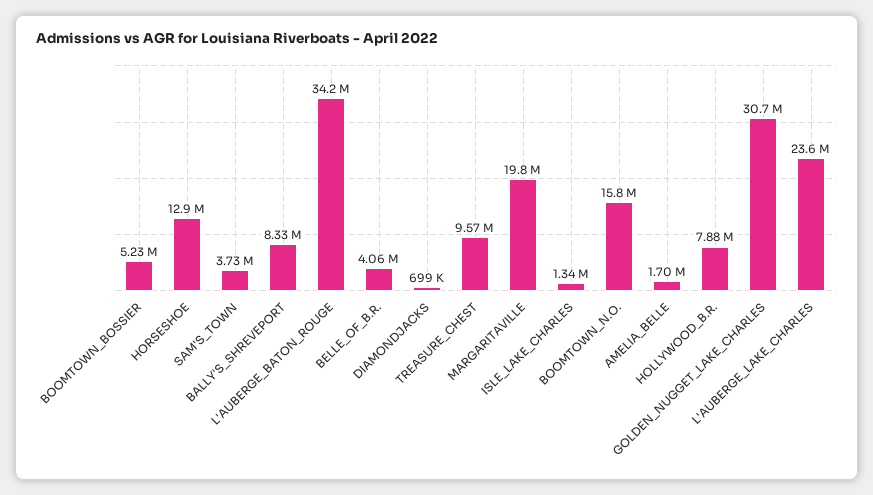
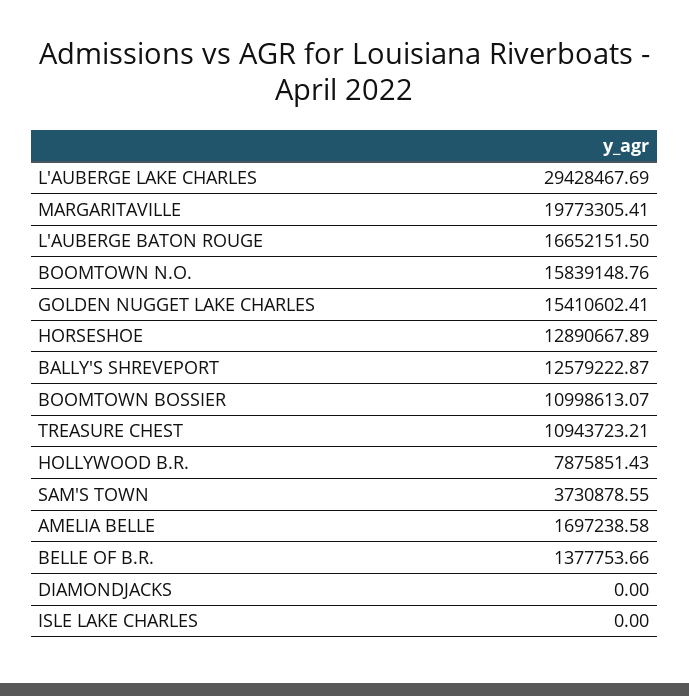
BOOMTOWN_BOSSIER: 5230000 -> 10998613.07
BALLY'S_SHREVEPORT: 8330000 -> 12579222.87
L'AUBERGE_BATON_ROUGE: 34200000 -> 16652151.5
BELLE_OF_B.R.: 4060000 -> 1377753.66
DIAMONDJACKS: 699000 -> 0
TREASURE_CHEST: 9570000 -> 10943723.21
ISLE_LAKE_CHARLES: 1340000 -> 0
GOLDEN_NUGGET_LAKE_CHARLES: 30700000 -> 15410602.41
L'AUBERGE_LAKE_CHARLES: 23600000 -> 29428467.69

